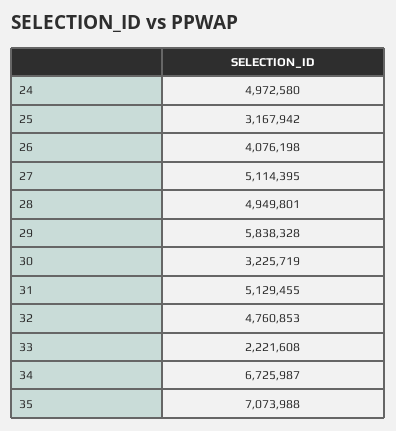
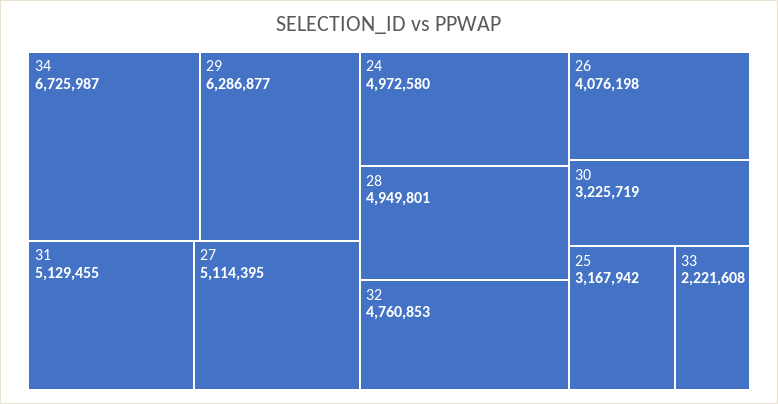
29: 5838328 -> 6286877
35: 7073988 -> none

